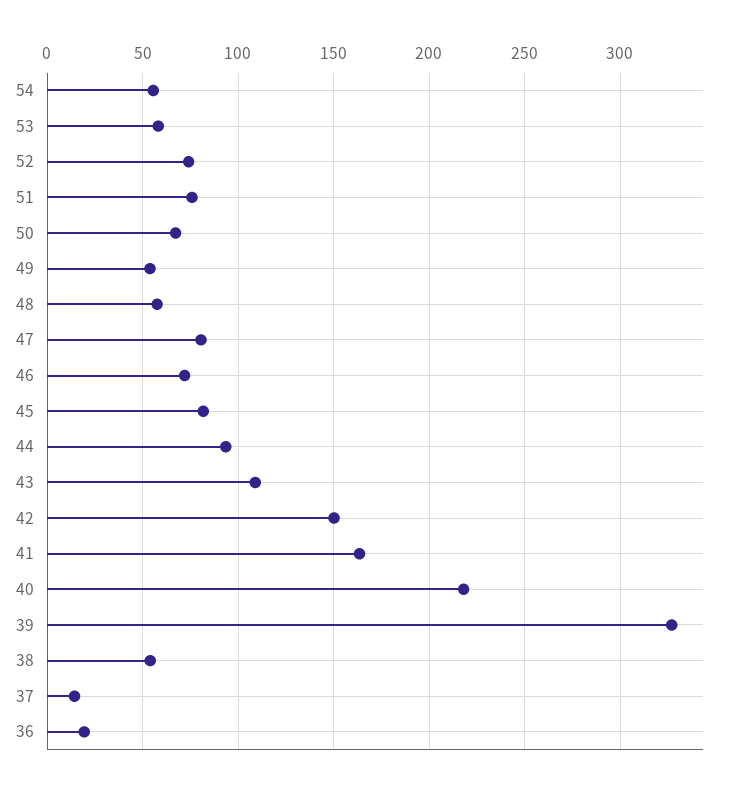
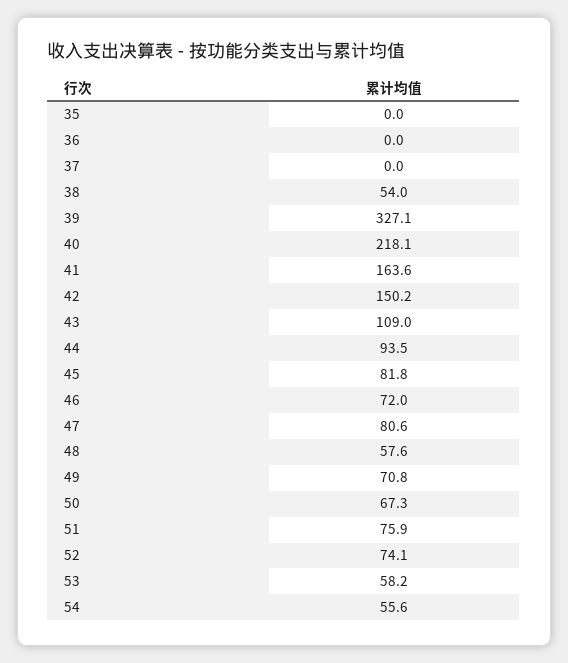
49: 55 -> 70.8
37: 15 -> 0
36: 20 -> 0
35: none -> 0

